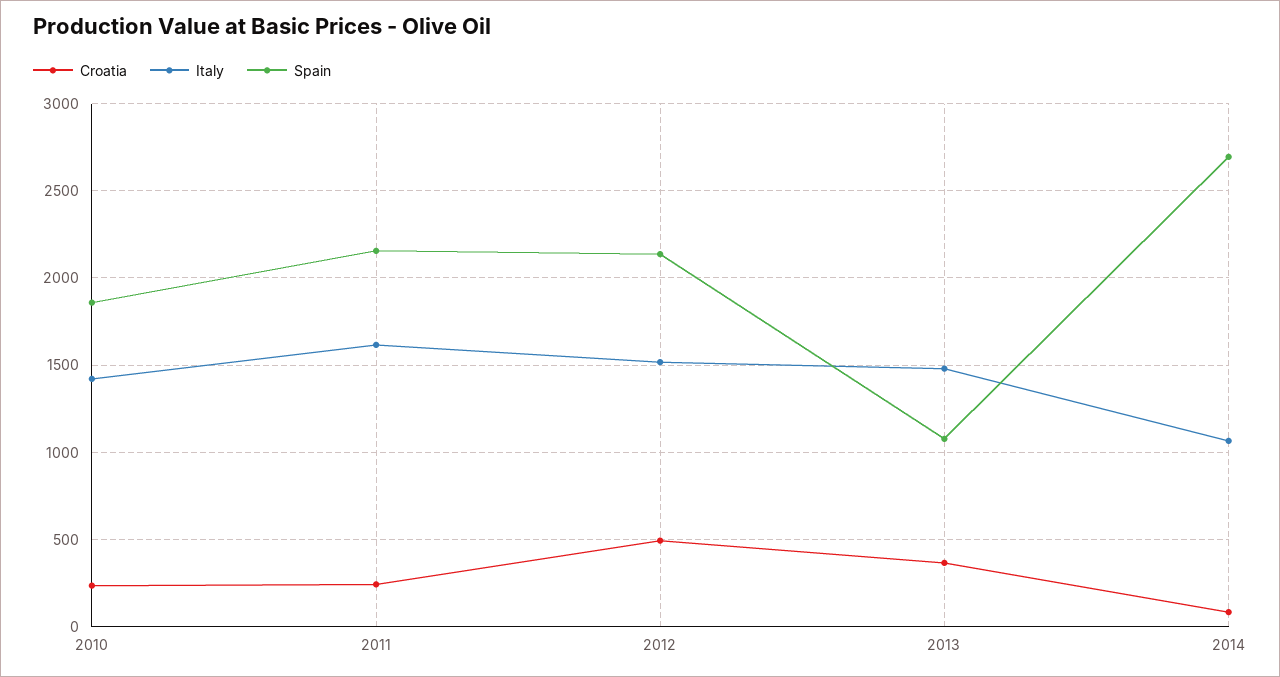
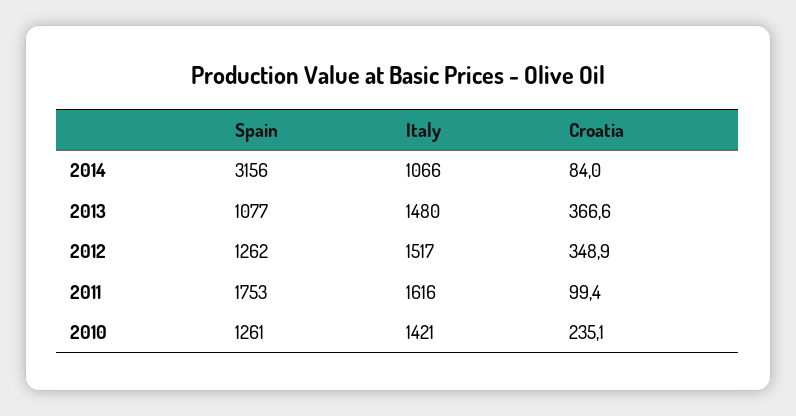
Spain, 2010: 1850 -> 1261
Croatia, 2011: 250 -> 99.4
Spain, 2011: 2150 -> 1753
Croatia, 2012: 500 -> 348.9
Spain, 2012: 2150 -> 1262
Spain, 2014: 2700 -> 3156

